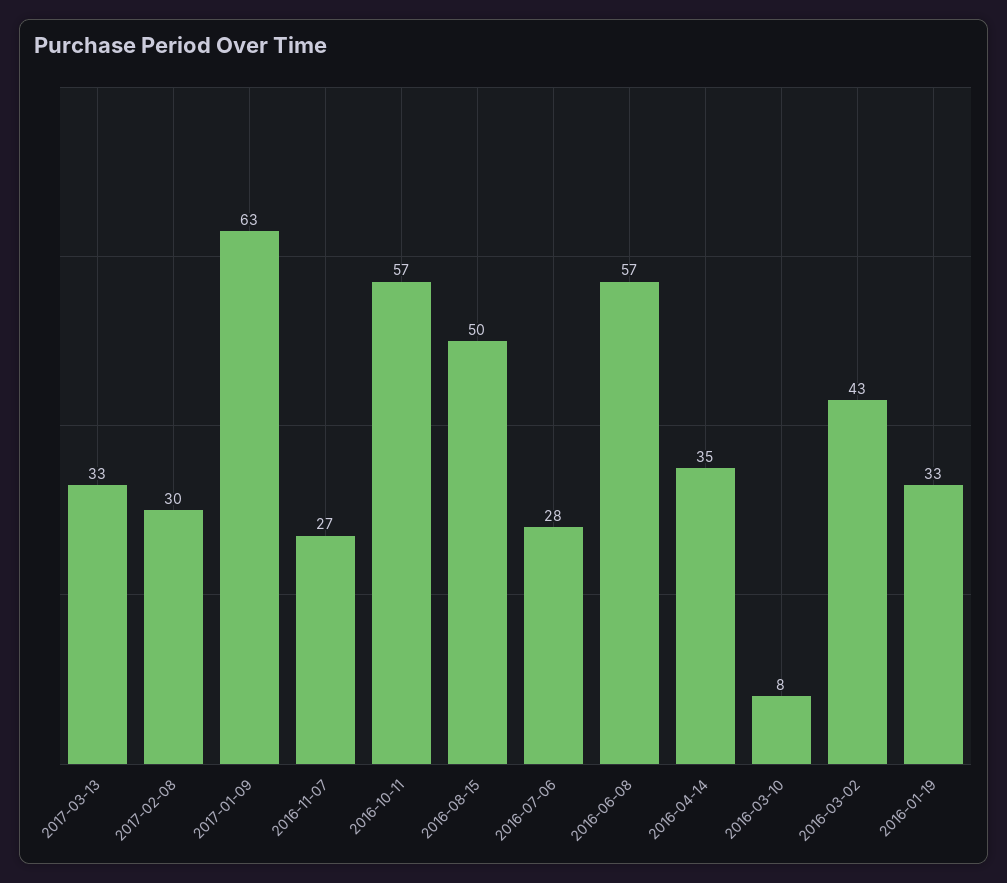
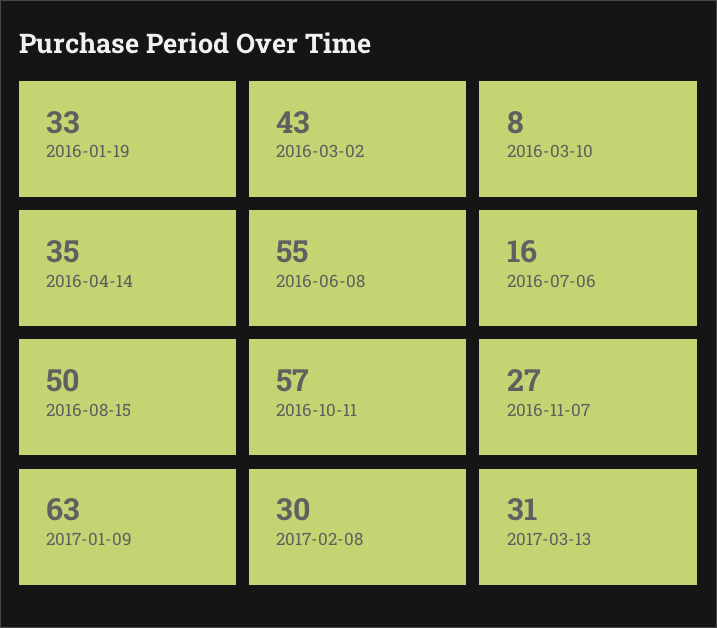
2017-03-13: 33 -> 31
2016-07-06: 28 -> 16
2016-06-08: 57 -> 55

